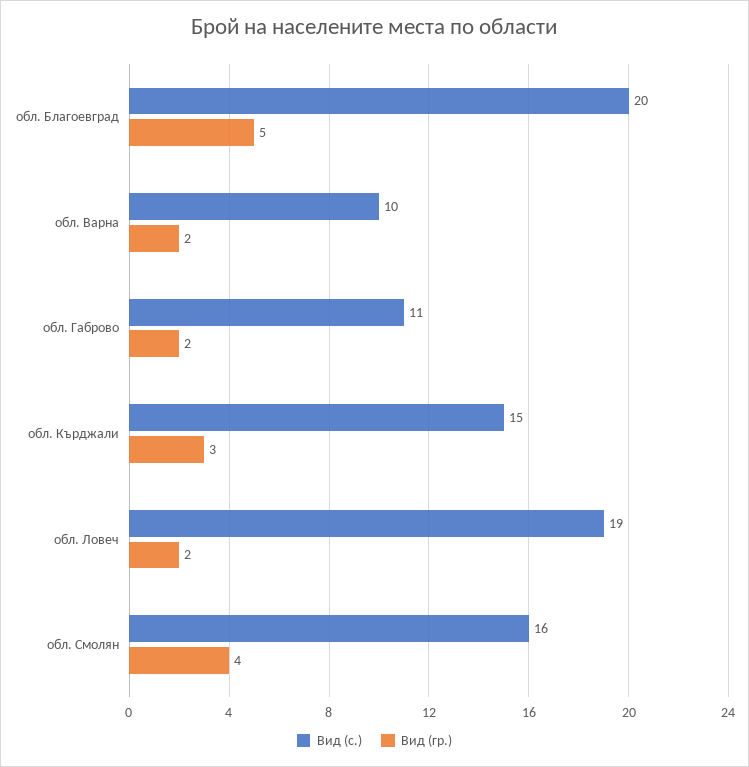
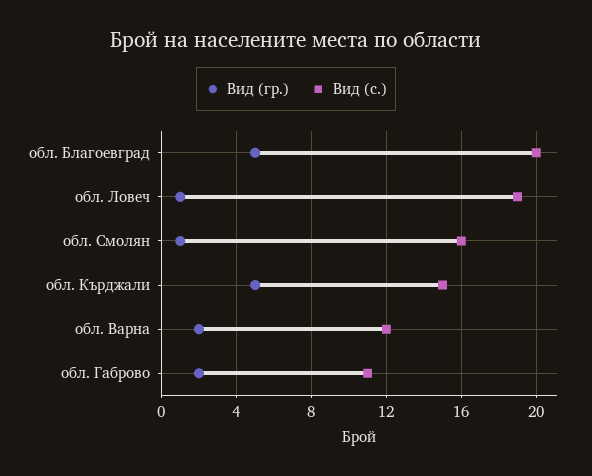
Вид (с.), обл. Варна: 10 -> 12
Вид (гр.), обл. Кърджали: 3 -> 5
Вид (гр.), обл. Ловеч: 2 -> 1
Вид (гр.), обл. Смолян: 4 -> 1

